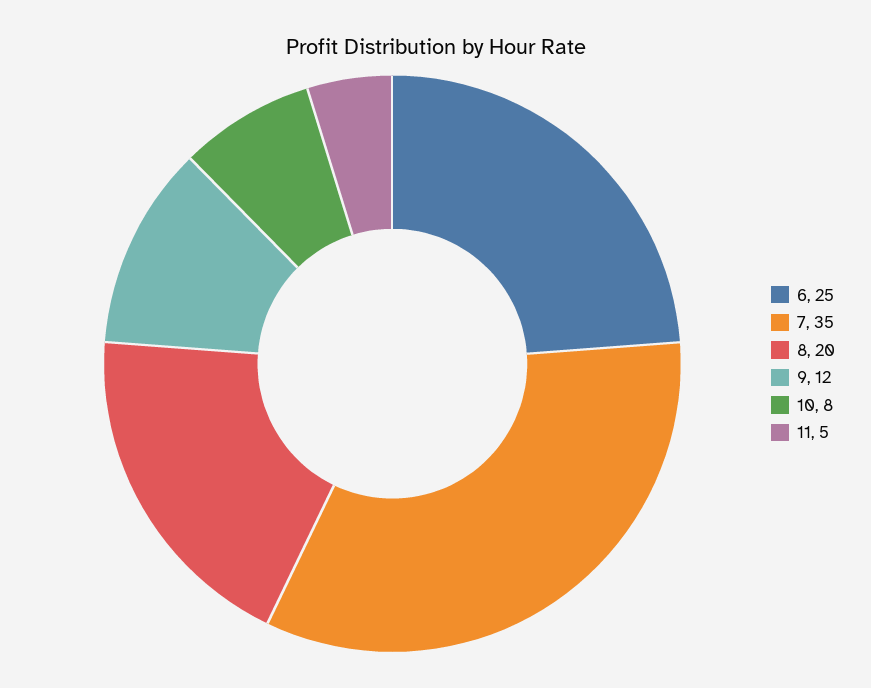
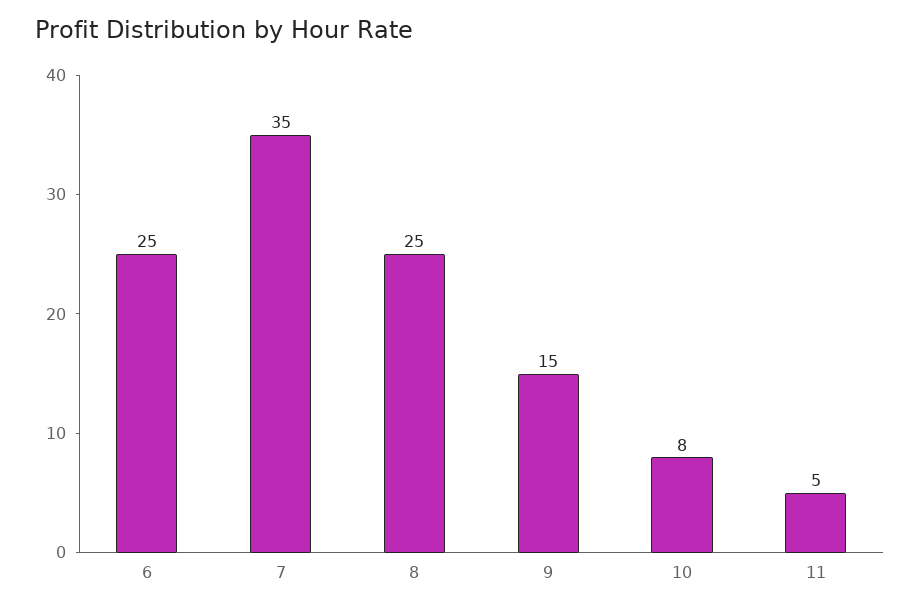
8: 20 -> 25
9: 12 -> 15

